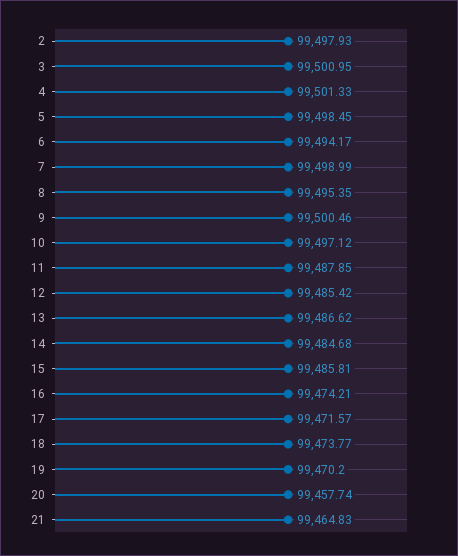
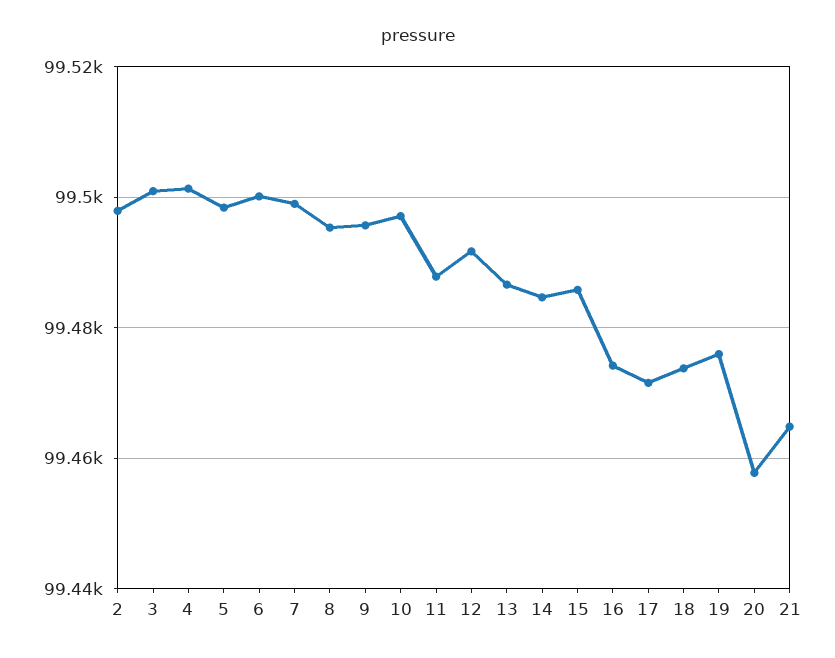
6: 99494.17 -> 99500
9: 99500.46 -> 99496
12: 99485.42 -> 99492
19: 99470.2 -> 99476

